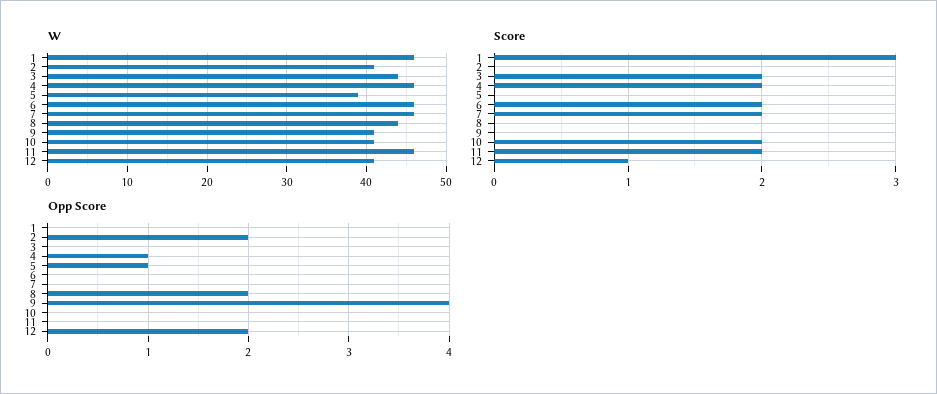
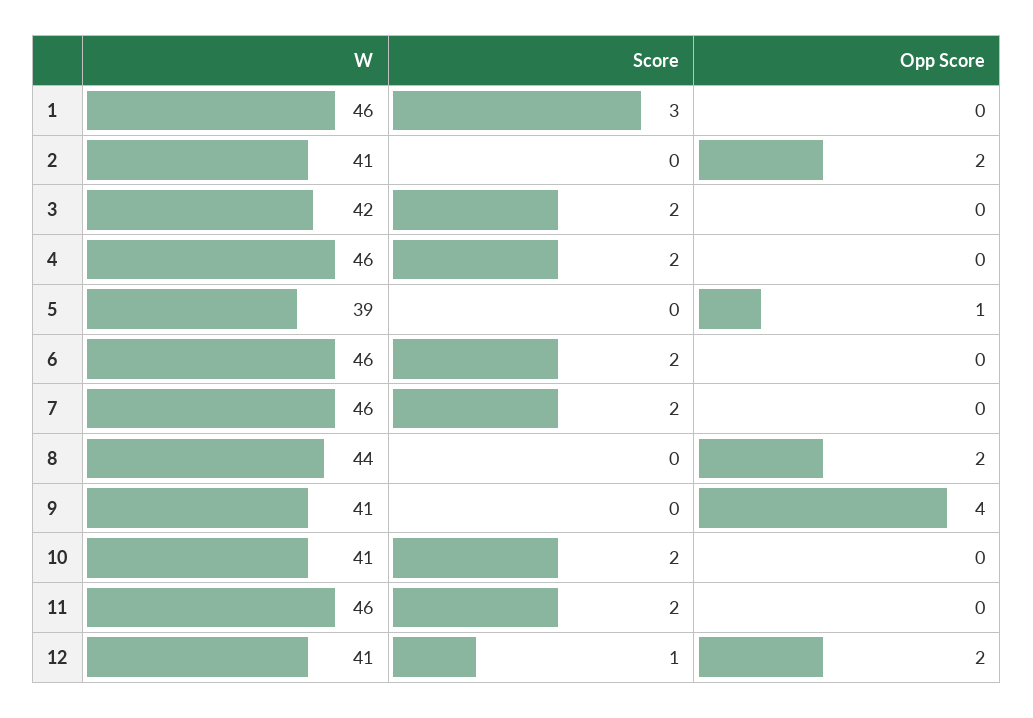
W, 3: 44 -> 42
Opp Score, 4: 1 -> 0

